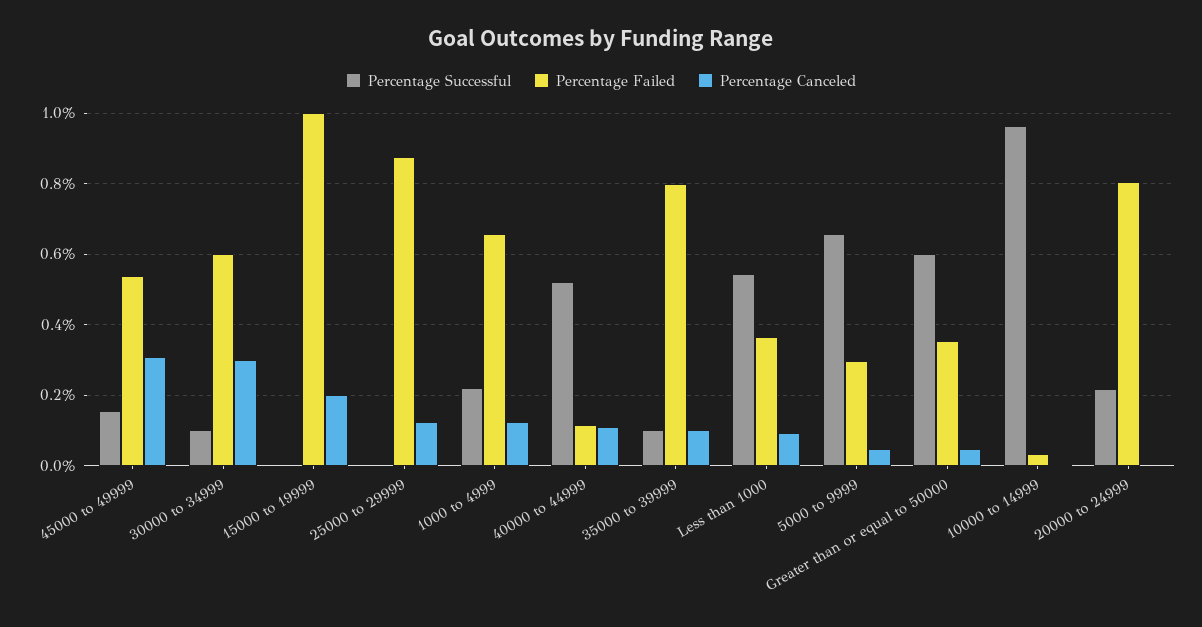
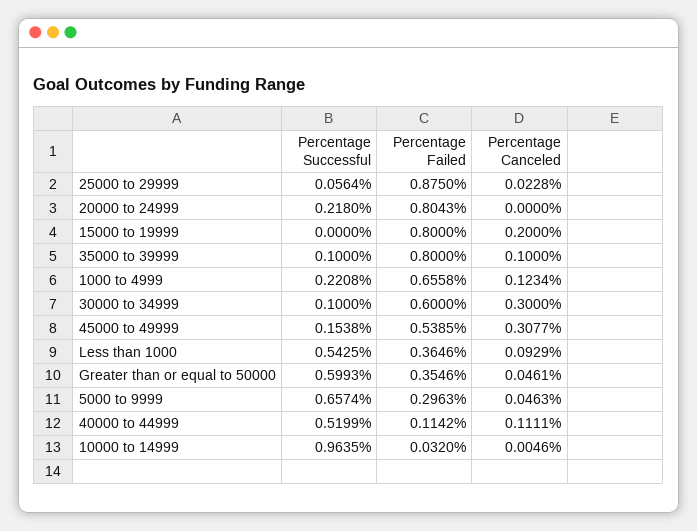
Percentage Failed, 15000 to 19999: 1 -> 0.8
Percentage Successful, 25000 to 29999: 0 -> 0.0564
Percentage Canceled, 25000 to 29999: 0.12 -> 0.0228

